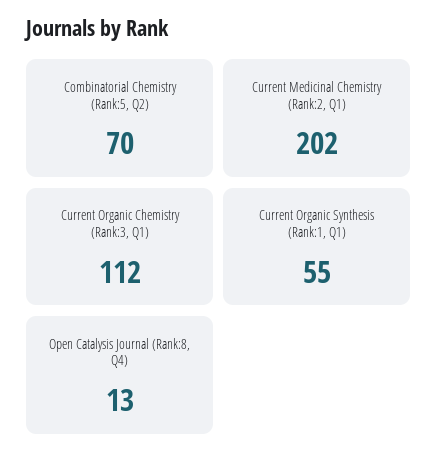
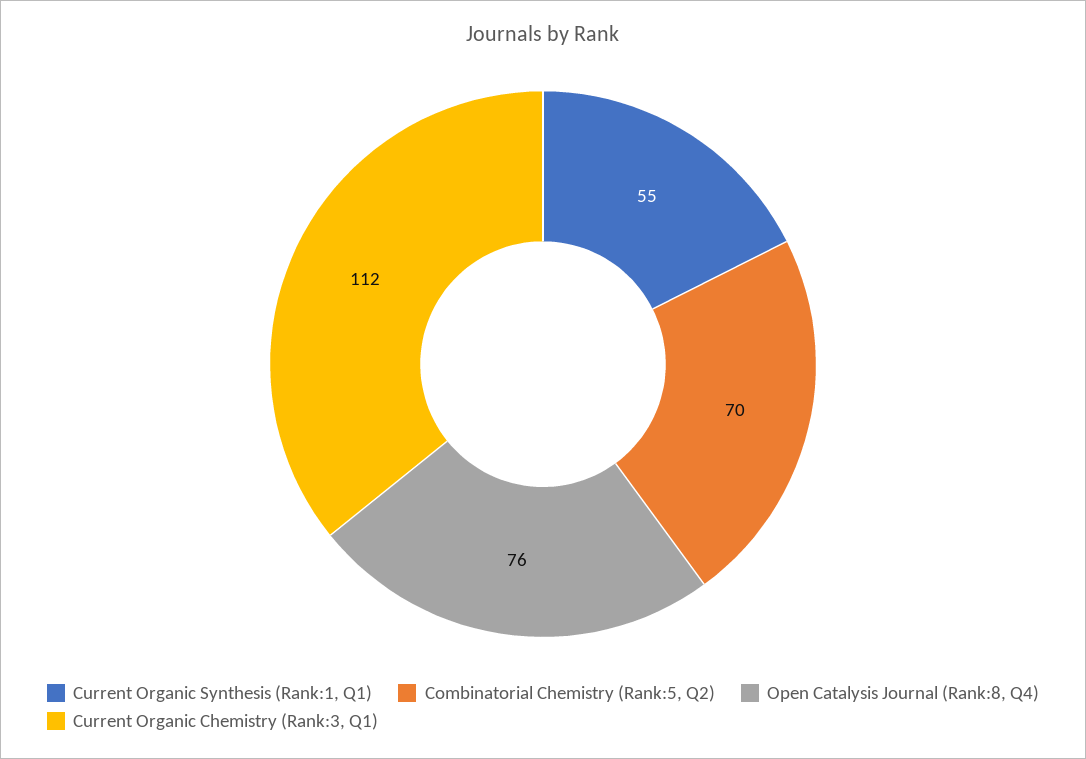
Current Medicinal Chemistry (Rank:2, Q1): 202 -> none
Open Catalysis Journal (Rank:8, Q4): 13 -> 76

